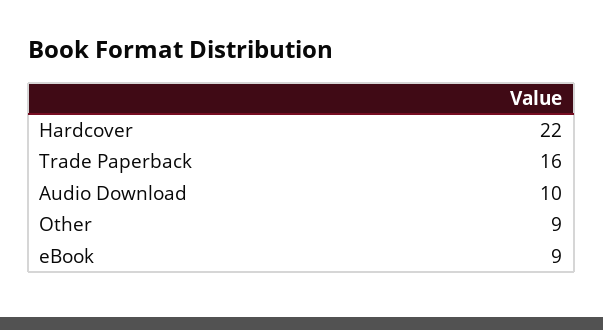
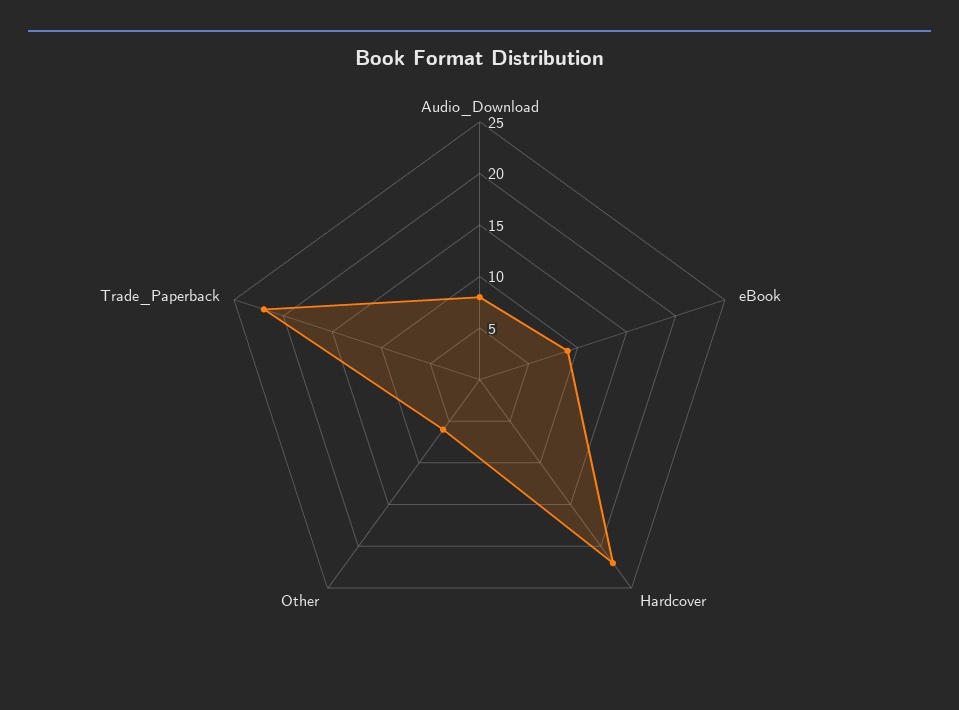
Trade Paperback: 16 -> 22
Audio Download: 10 -> 8
Other: 9 -> 6

